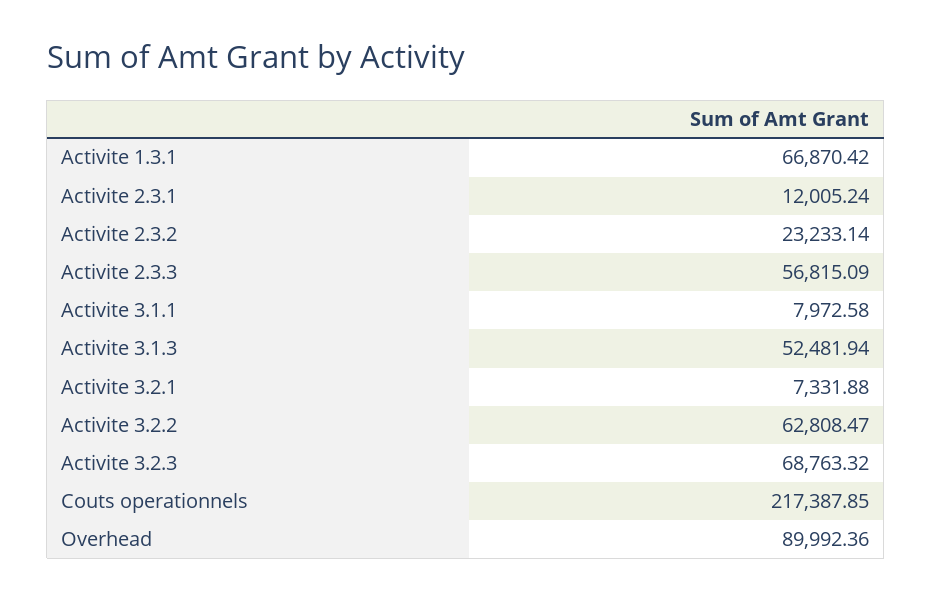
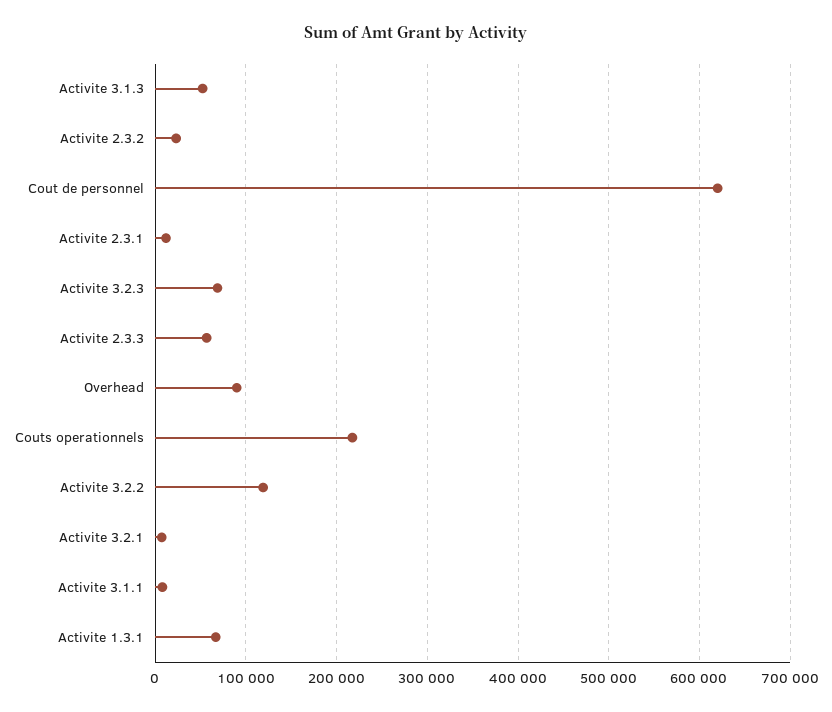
Activite 3.2.2: 62808.47 -> 120000
Cout de personnel: none -> 620000

